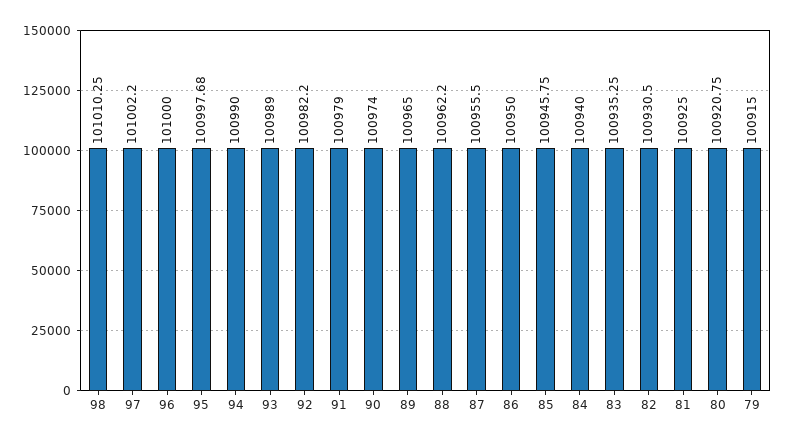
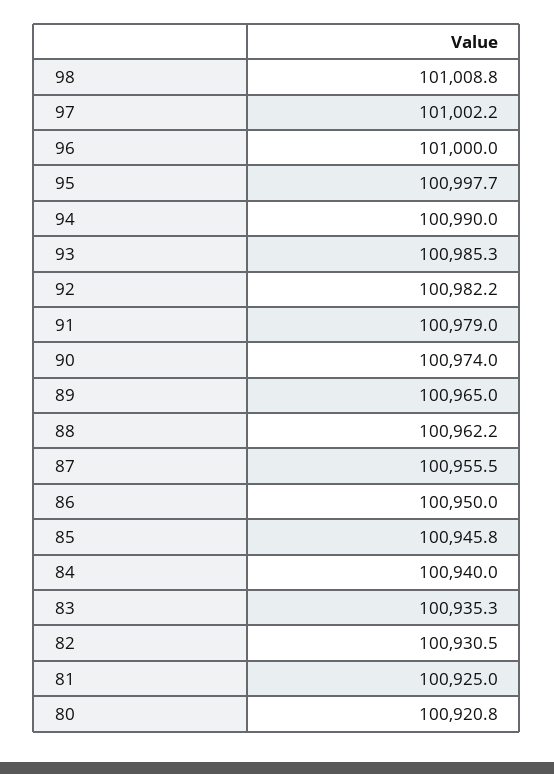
98: 101010.25 -> 101008.8
93: 100989 -> 100985.3
79: 100915 -> none

